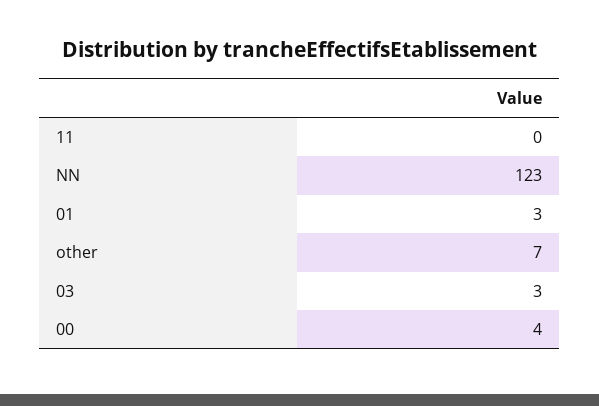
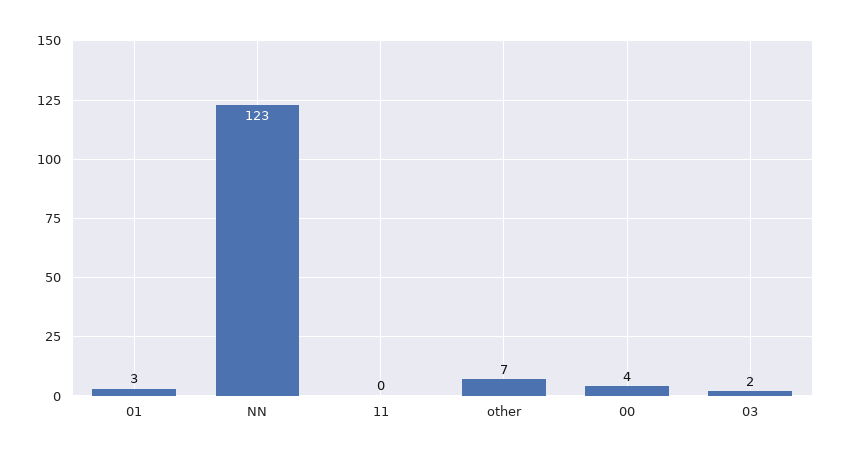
03: 3 -> 2

